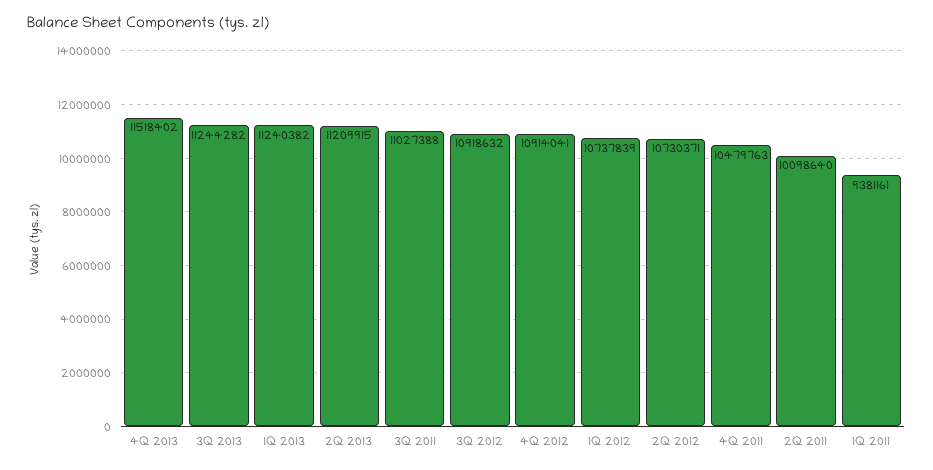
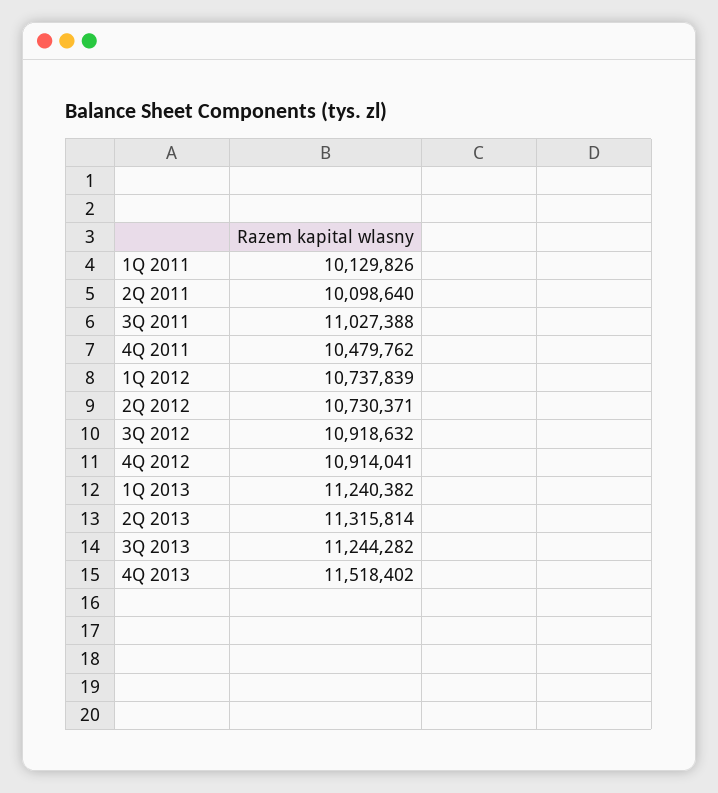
2Q 2013: 11209915 -> 11315814
4Q 2011: 10479763 -> 10479762
1Q 2011: 9381161 -> 10129826

